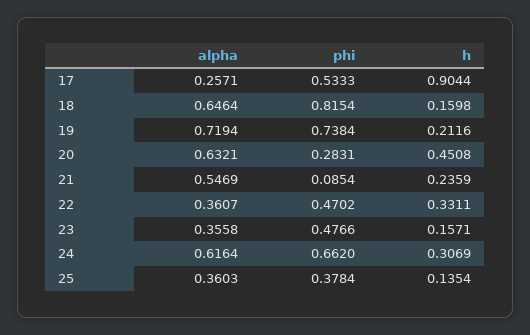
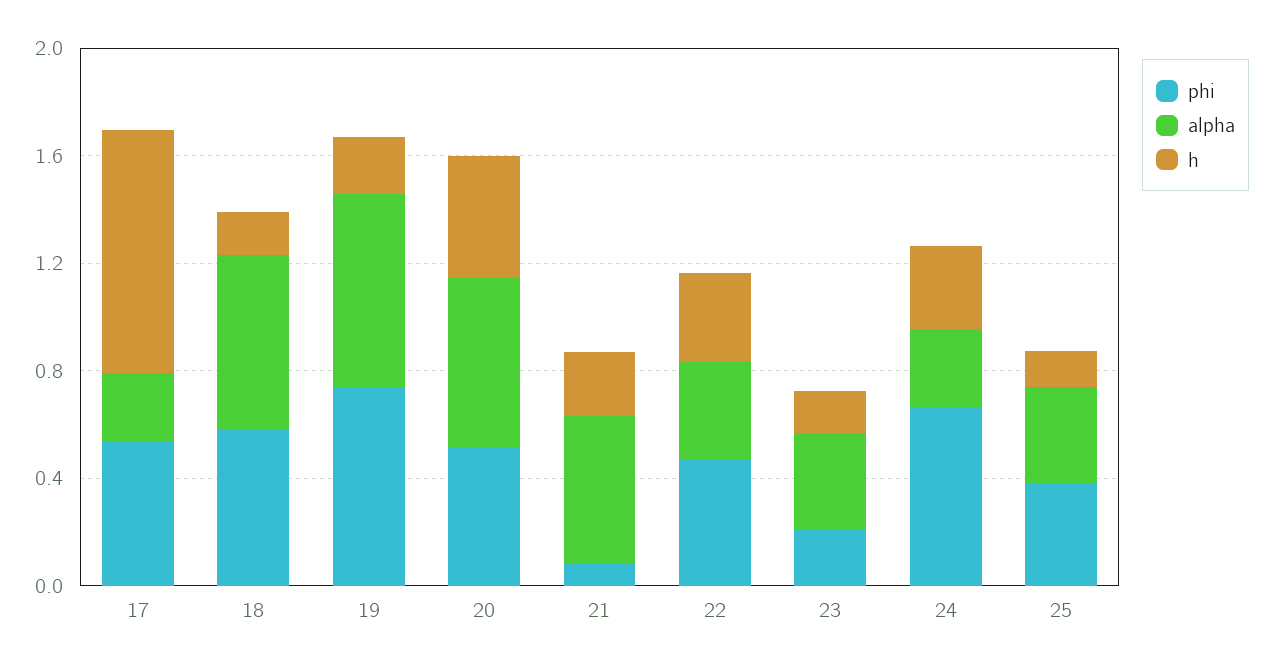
phi, 18: 0.8154 -> 0.6
phi, 20: 0.2831 -> 0.5
phi, 23: 0.4766 -> 0.2
alpha, 24: 0.6164 -> 0.3

